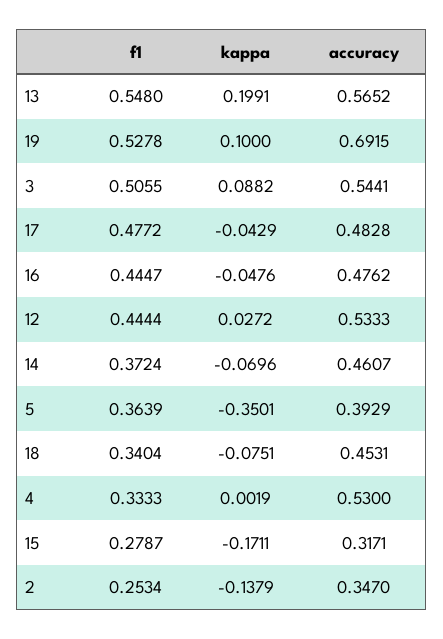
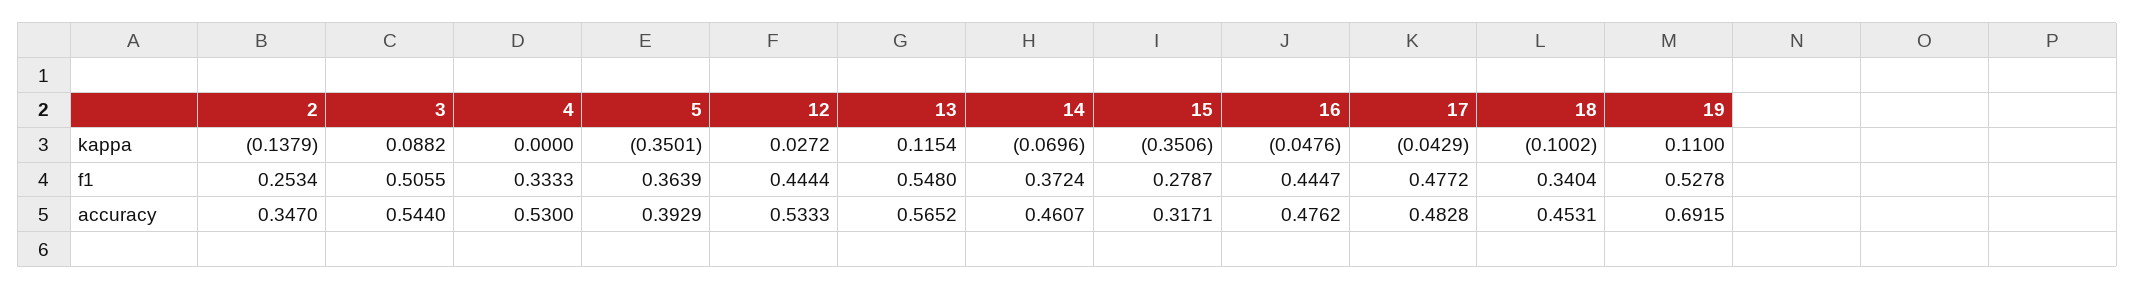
kappa, 13: 0.1991 -> 0.1154
kappa, 19: 0.1 -> 0.11
accuracy, 3: 0.5441 -> 0.544
kappa, 18: -0.0751 -> -0.1002
kappa, 4: 0.0019 -> 0
kappa, 15: -0.1711 -> -0.3506

